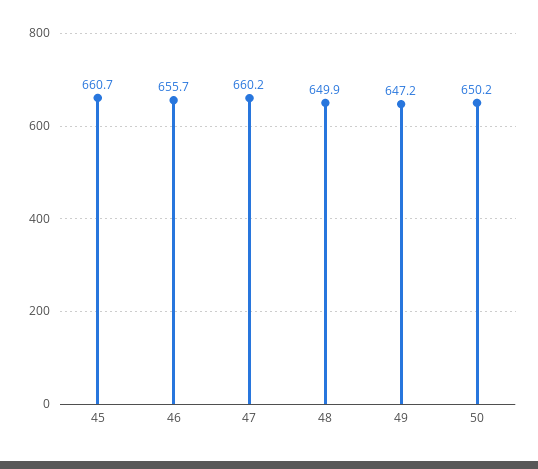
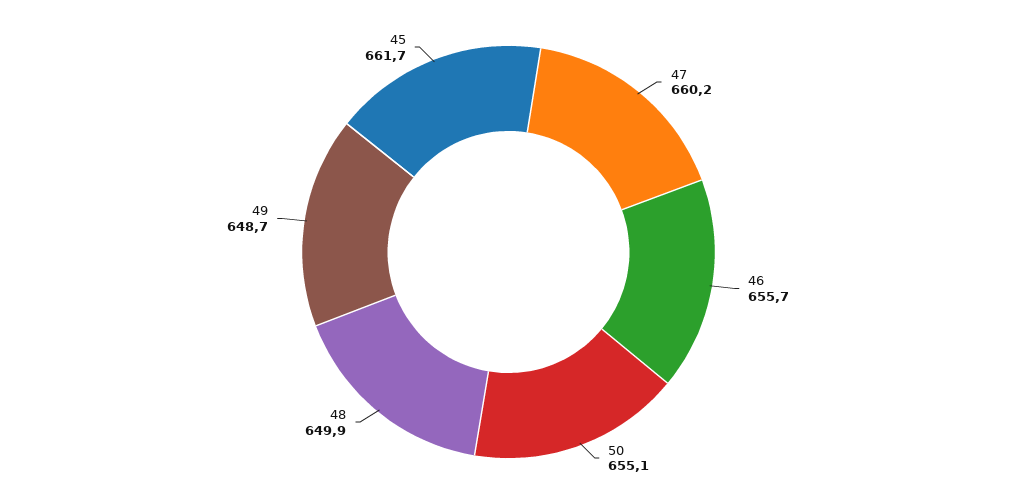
45: 660.7 -> 661.7
49: 647.2 -> 648.7
50: 650.2 -> 655.1

